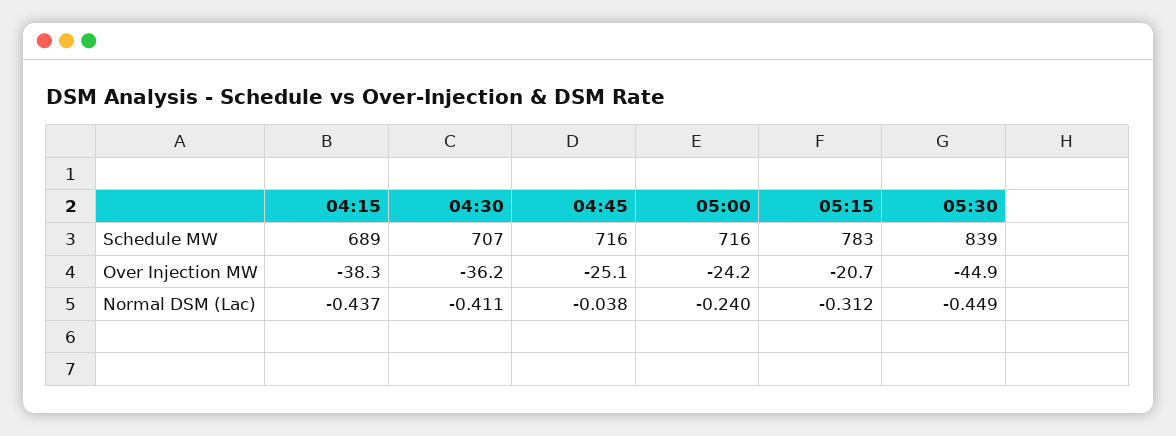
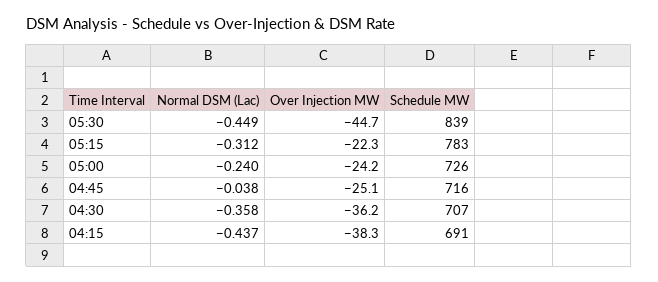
04:15, Schedule MW: 689 -> 691
05:00, Schedule MW: 716 -> 726
05:15, Over Injection MW: -20.7 -> -22.3
05:30, Over Injection MW: -44.9 -> -44.7
04:30, Normal DSM (Lac): -0.411 -> -0.358

